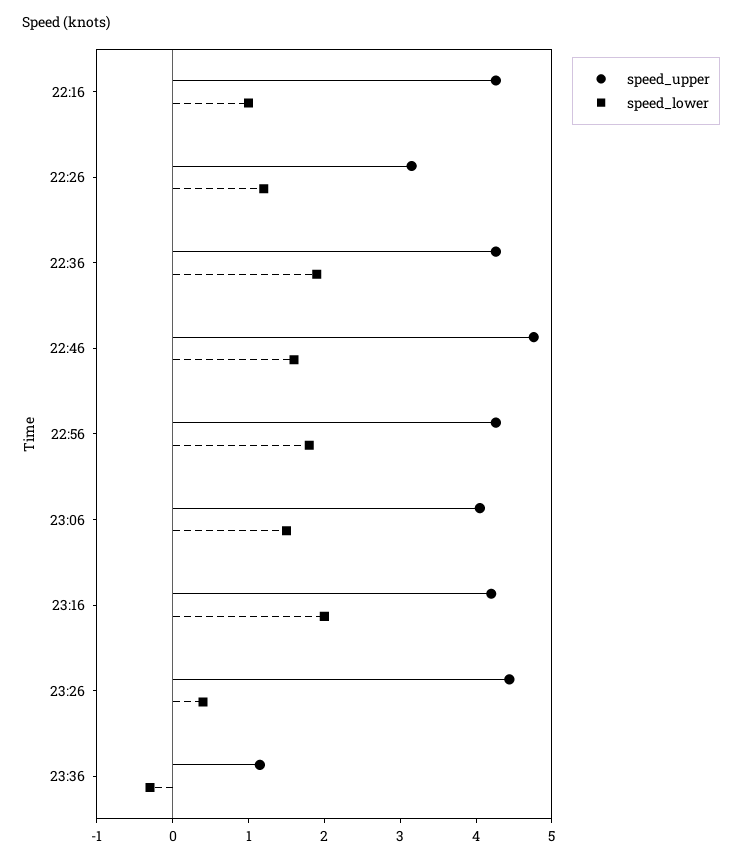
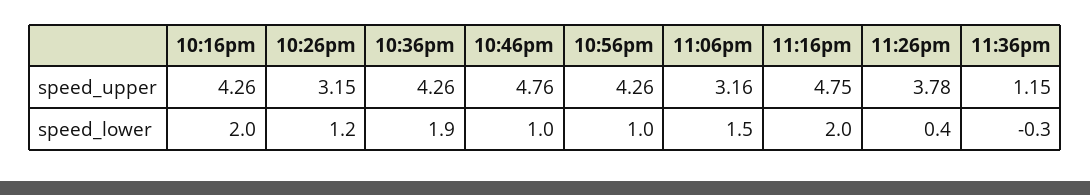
speed_lower, 22:16: 1 -> 2
speed_lower, 22:46: 1.6 -> 1
speed_lower, 22:56: 1.8 -> 1
speed_upper, 23:06: 4 -> 3.16
speed_upper, 23:16: 4.2 -> 4.75
speed_upper, 23:26: 4.4 -> 3.78

